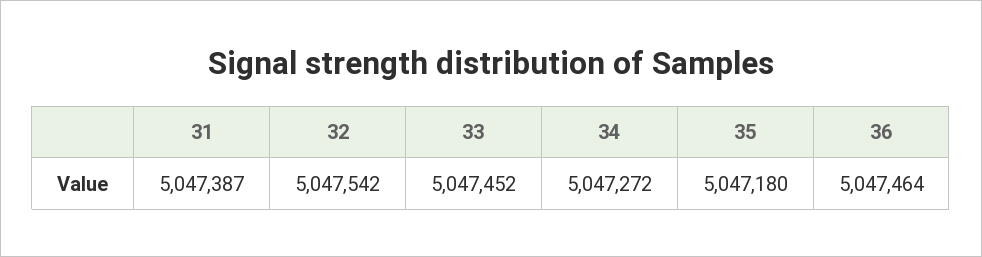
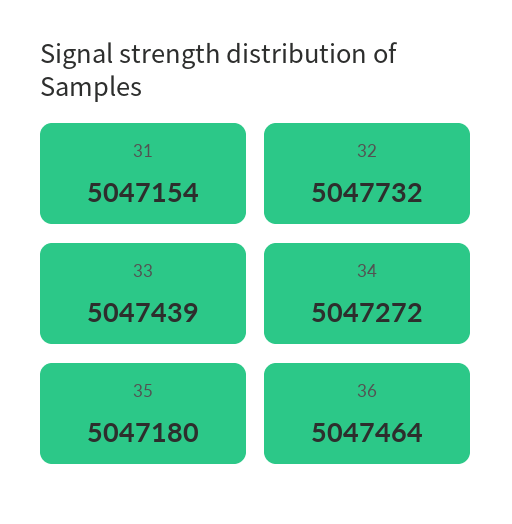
31: 5047387 -> 5047154
32: 5047542 -> 5047732
33: 5047452 -> 5047439

